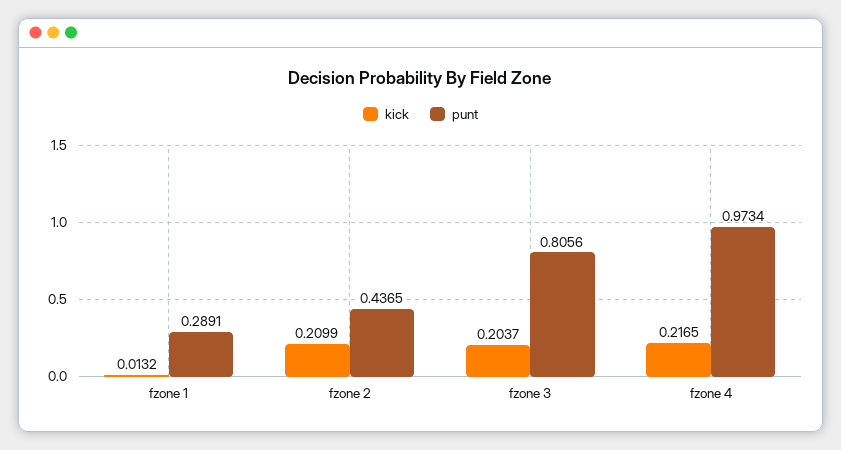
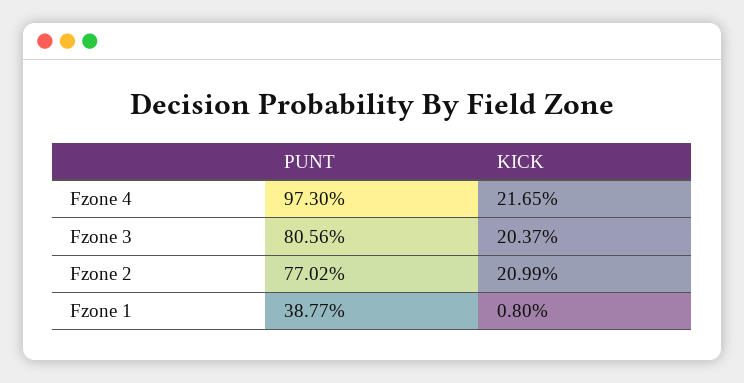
kick, fzone 1: 0.0132 -> 0.008
punt, fzone 1: 0.2891 -> 0.3877
punt, fzone 2: 0.4365 -> 0.7702
punt, fzone 4: 0.9734 -> 0.973

